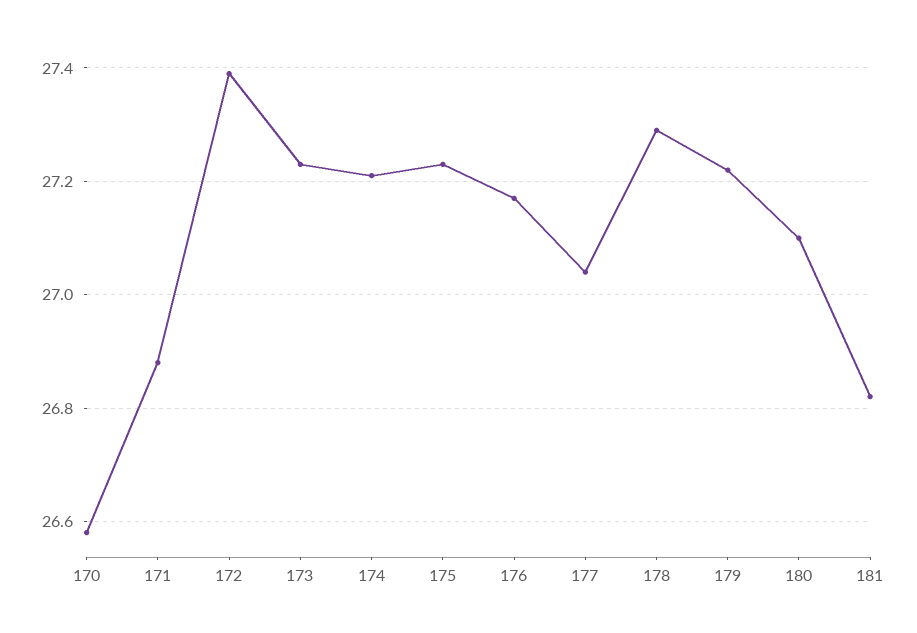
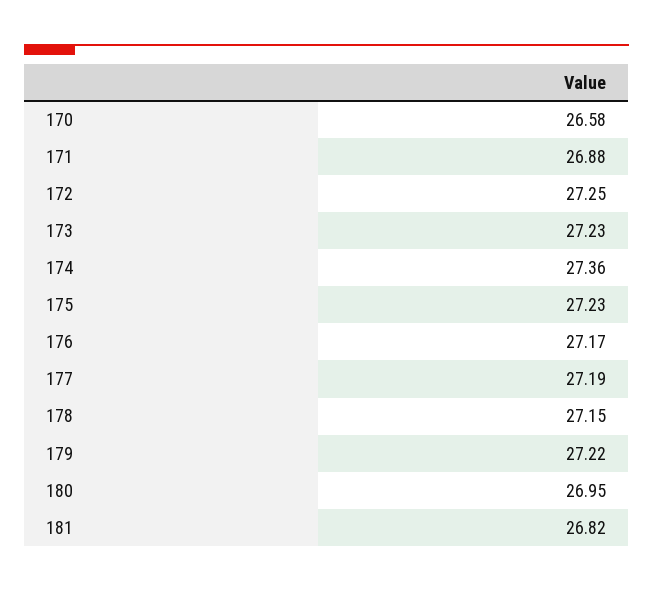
172: 27.4 -> 27.25
174: 27.2 -> 27.36
177: 27.05 -> 27.19
178: 27.3 -> 27.15
180: 27.1 -> 26.95

